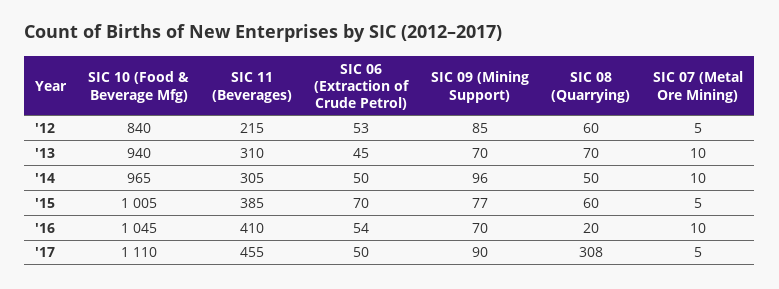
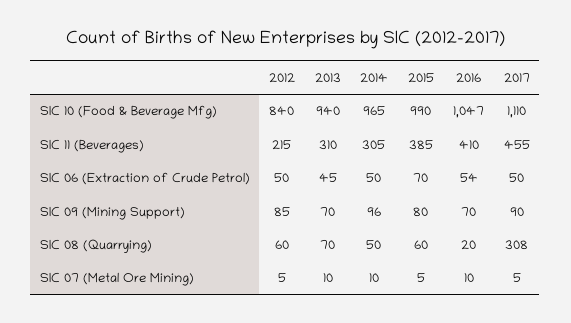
SIC 06 (Extraction of Crude Petrol), '12: 53 -> 50
SIC 10 (Food & Beverage Mfg), '15: 1005 -> 990
SIC 09 (Mining Support), '15: 77 -> 80
SIC 10 (Food & Beverage Mfg), '16: 1045 -> 1047

